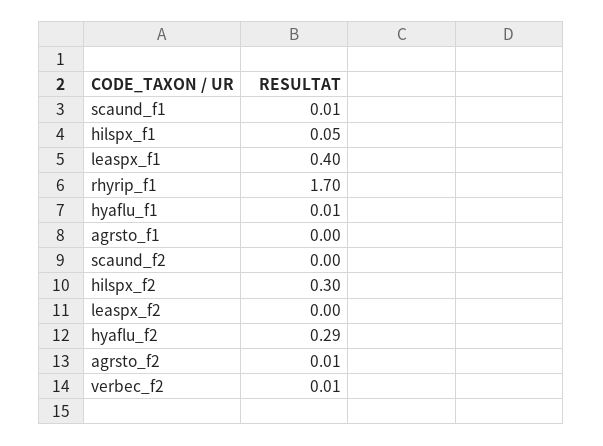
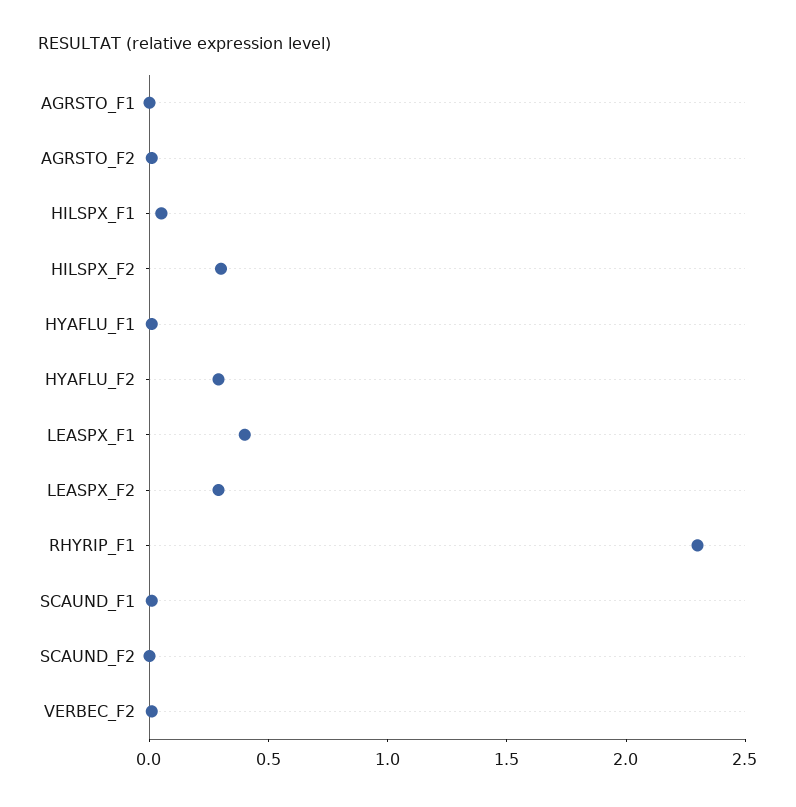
rhyrip_f1: 1.7 -> 2.3
leaspx_f2: 0 -> 0.3

